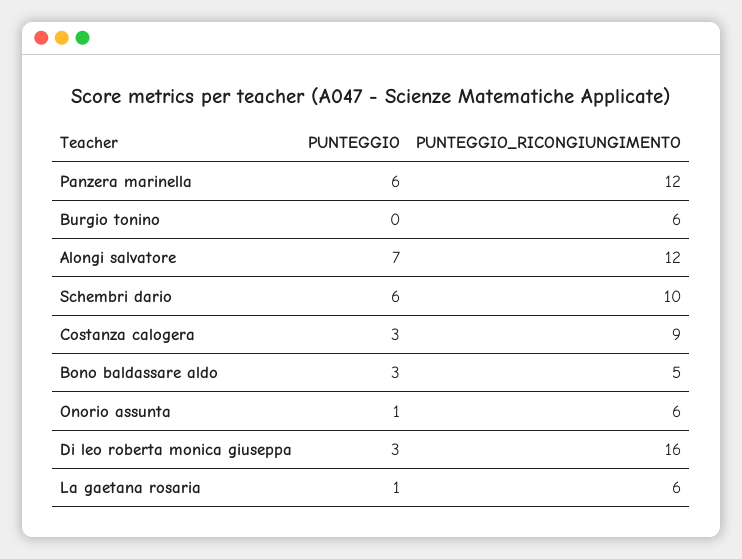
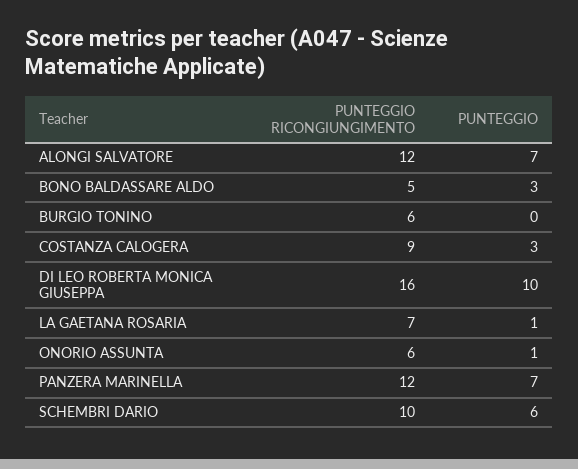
PUNTEGGIO, Panzera marinella: 6 -> 7
PUNTEGGIO, Di leo roberta monica giuseppa: 3 -> 10
PUNTEGGIO_RICONGIUNGIMENTO, La gaetana rosaria: 6 -> 7

